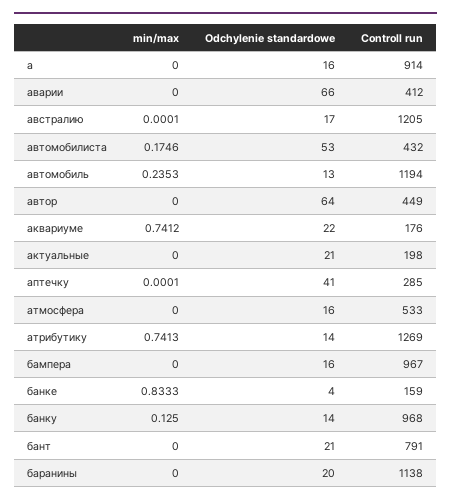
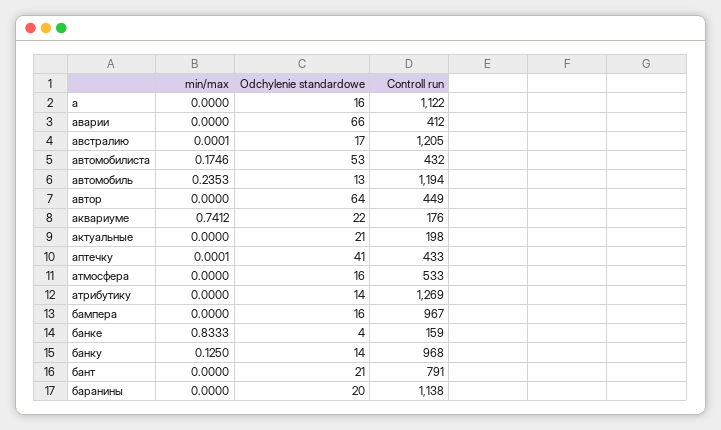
Controll run, а: 914 -> 1122
Controll run, аптечку: 285 -> 433
min/max, атрибутику: 0.7413 -> 0

